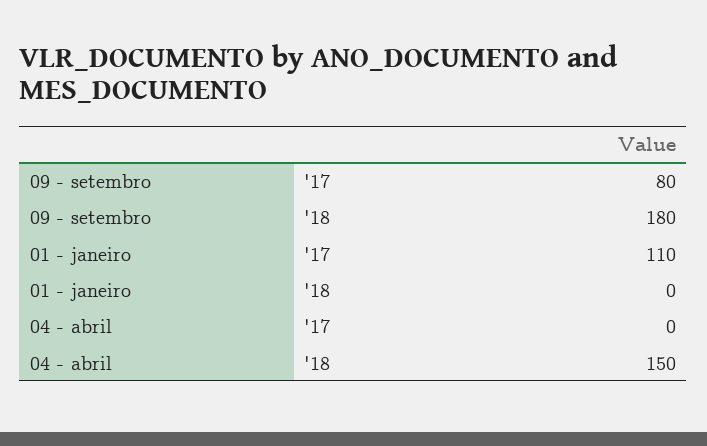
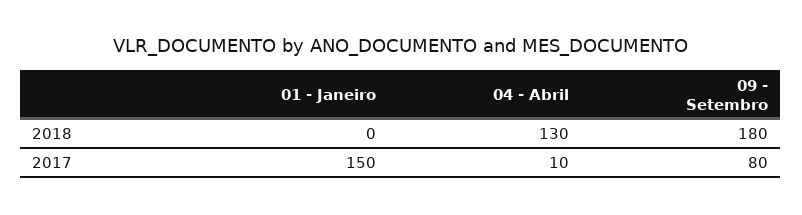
01 - janeiro, '17: 110 -> 150
04 - abril, '17: 0 -> 10
04 - abril, '18: 150 -> 130

